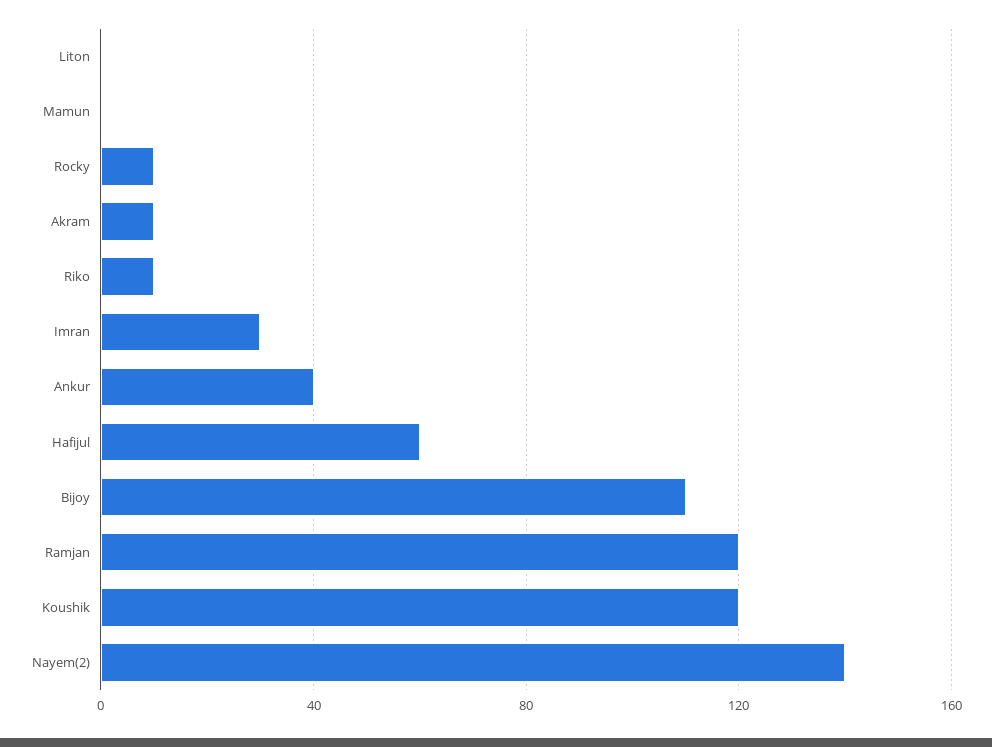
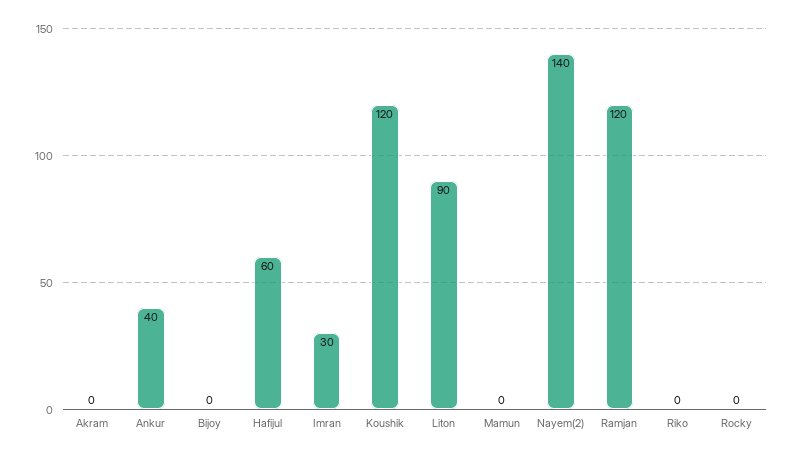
Liton: 0 -> 90
Rocky: 10 -> 0
Akram: 10 -> 0
Riko: 10 -> 0
Bijoy: 110 -> 0

